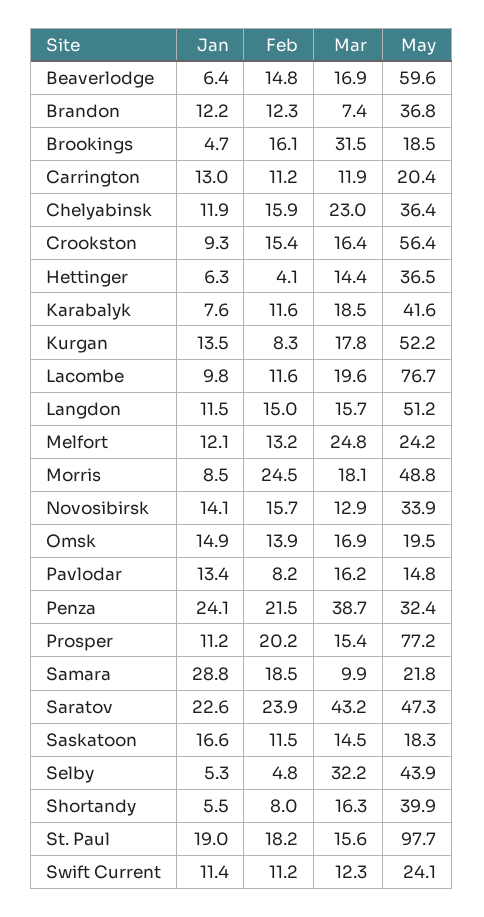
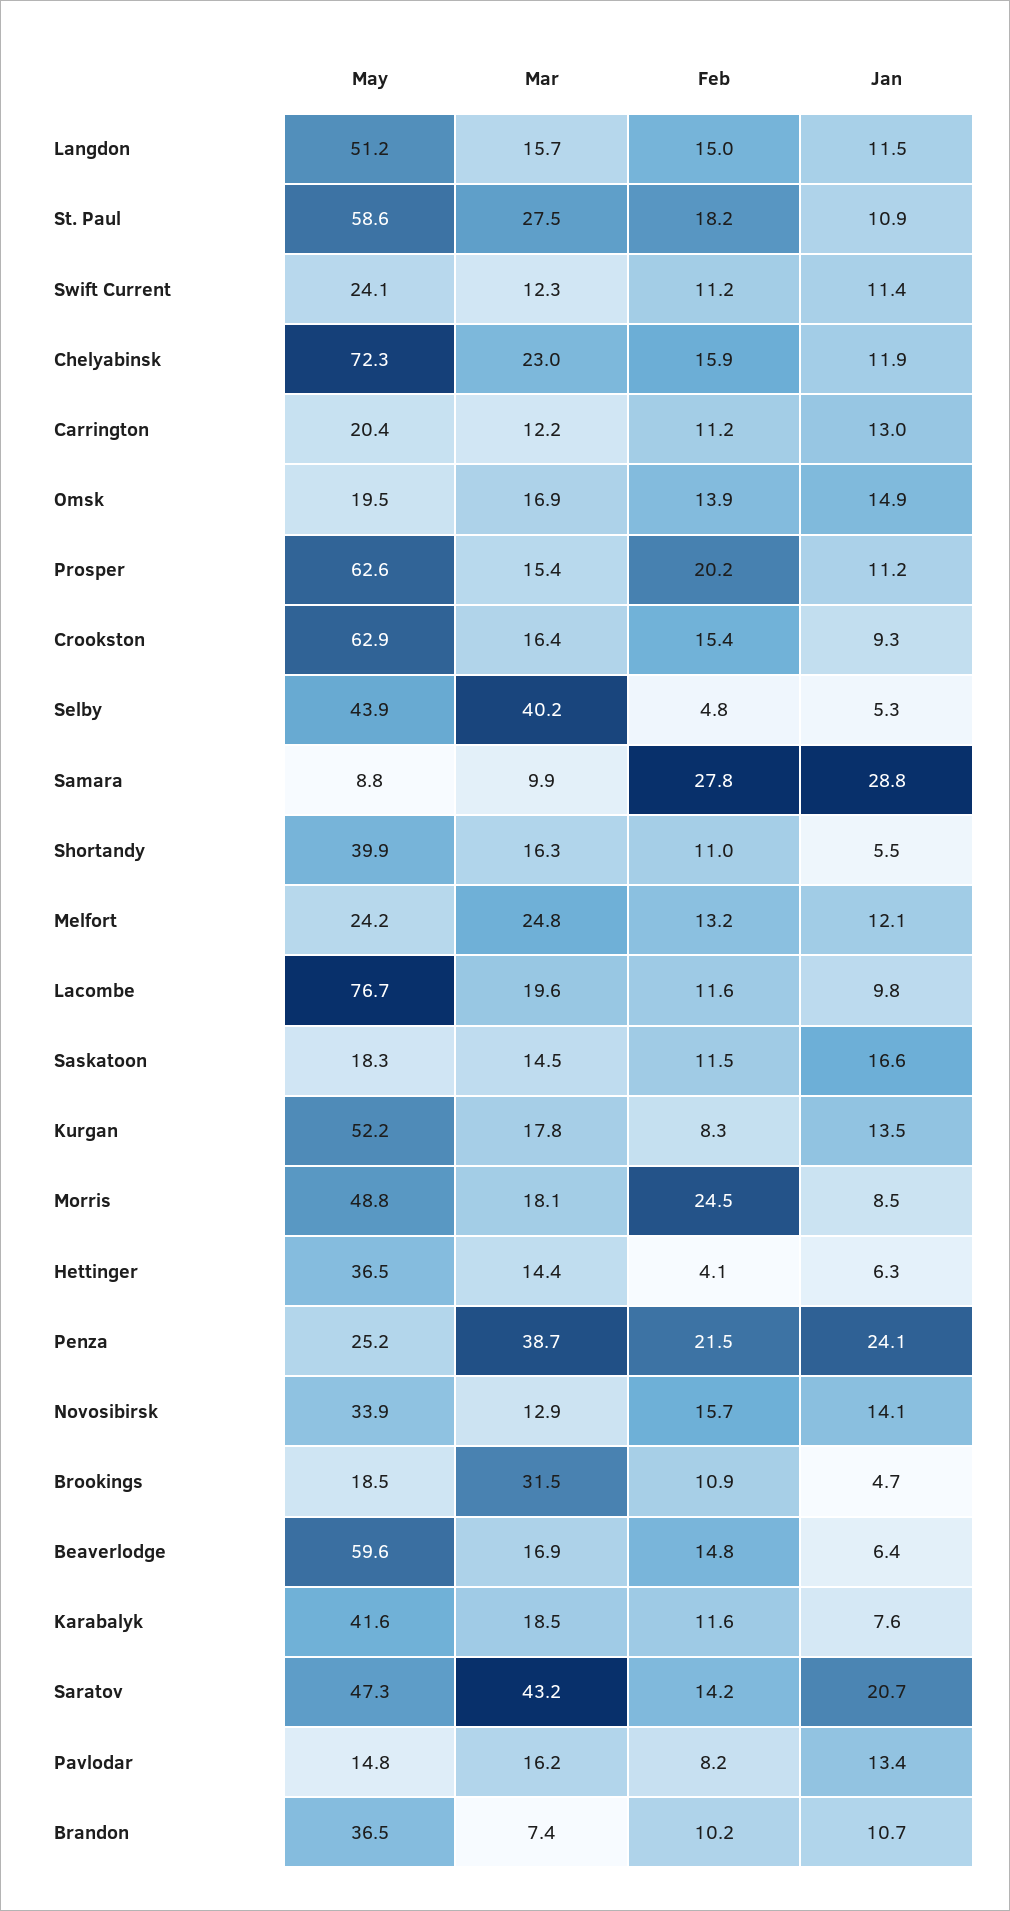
Jan, Brandon: 12.2 -> 10.7
Feb, Brandon: 12.3 -> 10.2
May, Brandon: 36.8 -> 36.5
Feb, Brookings: 16.1 -> 10.9
Mar, Carrington: 11.9 -> 12.2
May, Chelyabinsk: 36.4 -> 72.3
May, Crookston: 56.4 -> 62.9
May, Penza: 32.4 -> 25.2
May, Prosper: 77.2 -> 62.6
Feb, Samara: 18.5 -> 27.8
May, Samara: 21.8 -> 8.8
Jan, Saratov: 22.6 -> 20.7
Feb, Saratov: 23.9 -> 14.2
Mar, Selby: 32.2 -> 40.2
Feb, Shortandy: 8 -> 11
Jan, St. Paul: 19 -> 10.9
Mar, St. Paul: 15.6 -> 27.5
May, St. Paul: 97.7 -> 58.6

